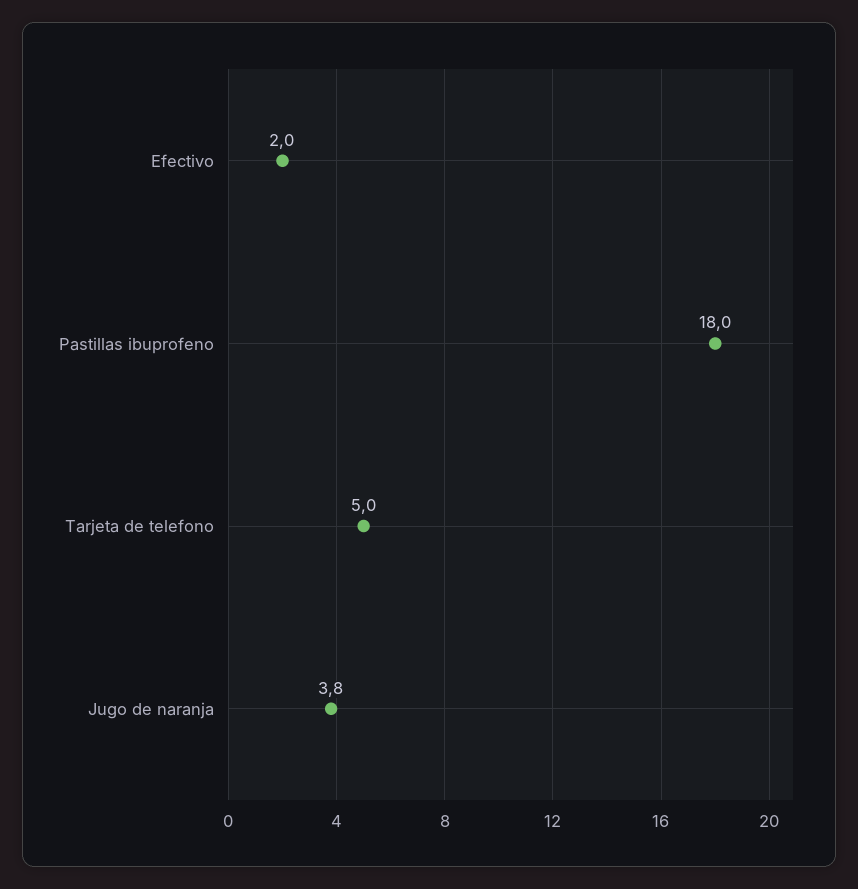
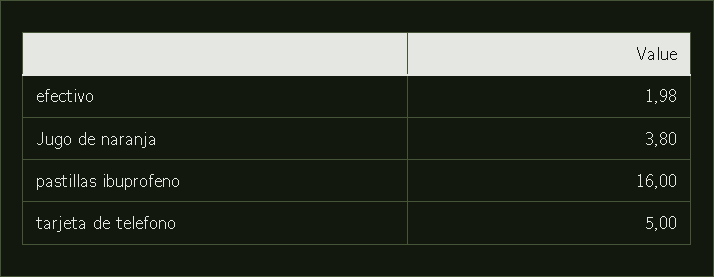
Efectivo: 2 -> 1.98
Pastillas ibuprofeno: 18 -> 16

